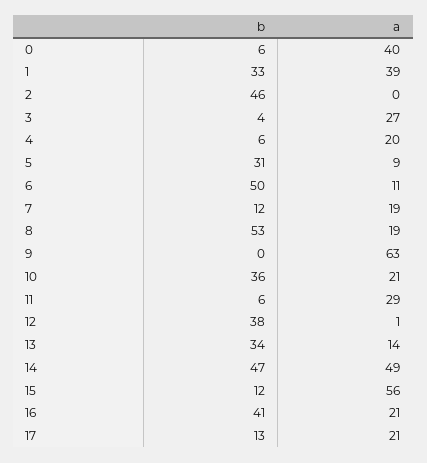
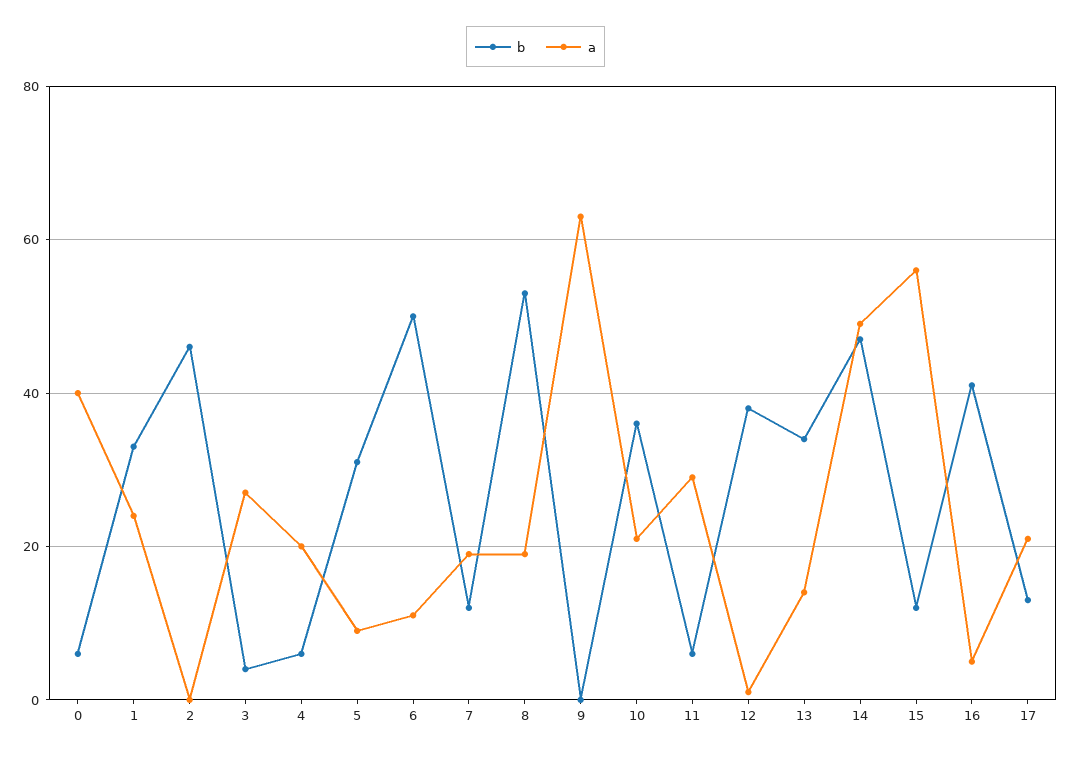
a, 1: 39 -> 25
a, 16: 21 -> 5

